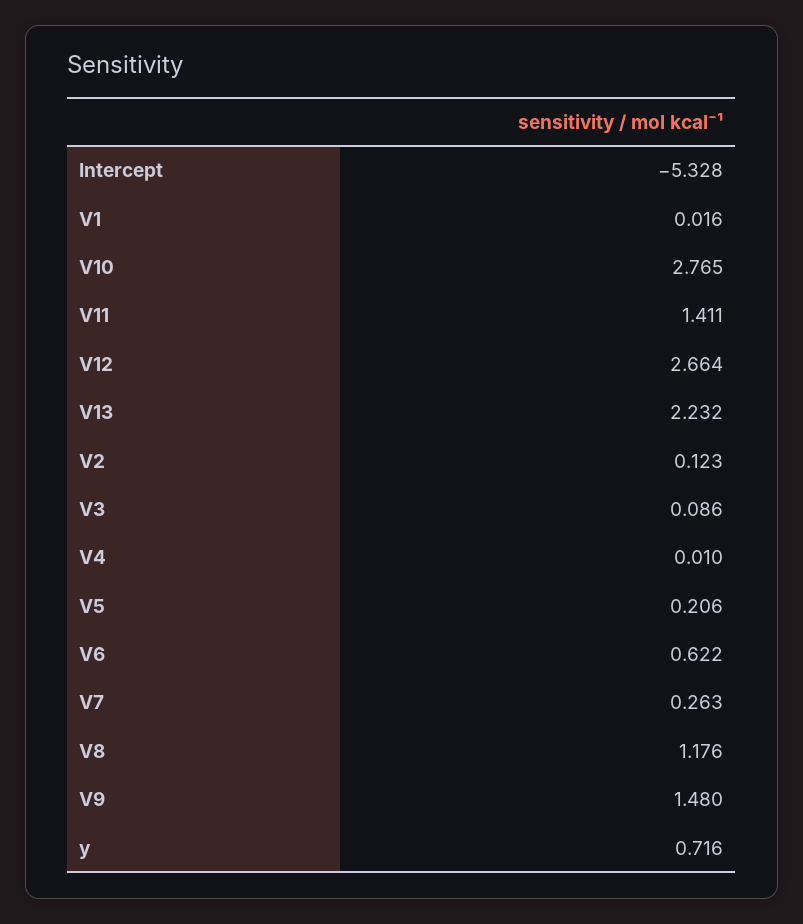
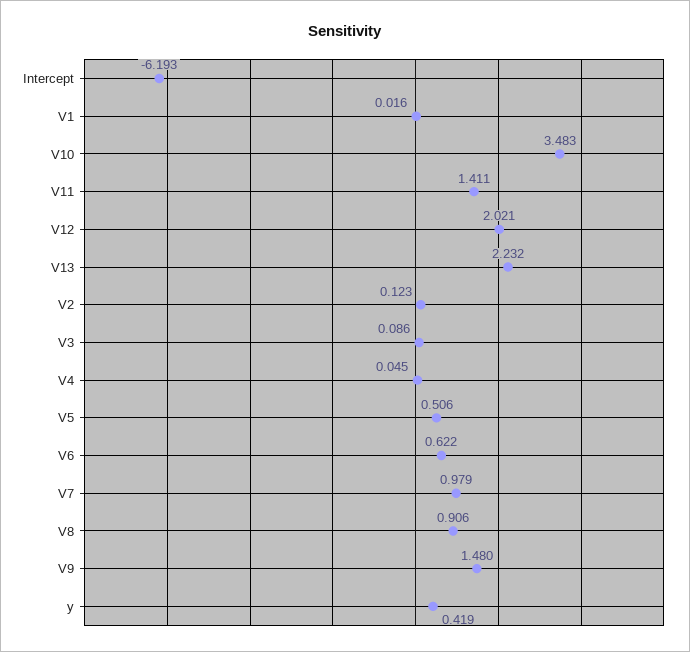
Intercept: -5.328 -> -6.193
V10: 2.765 -> 3.483
V12: 2.664 -> 2.021
V4: 0.01 -> 0.045
V5: 0.206 -> 0.506
V7: 0.263 -> 0.979
V8: 1.176 -> 0.906
y: 0.716 -> 0.419

